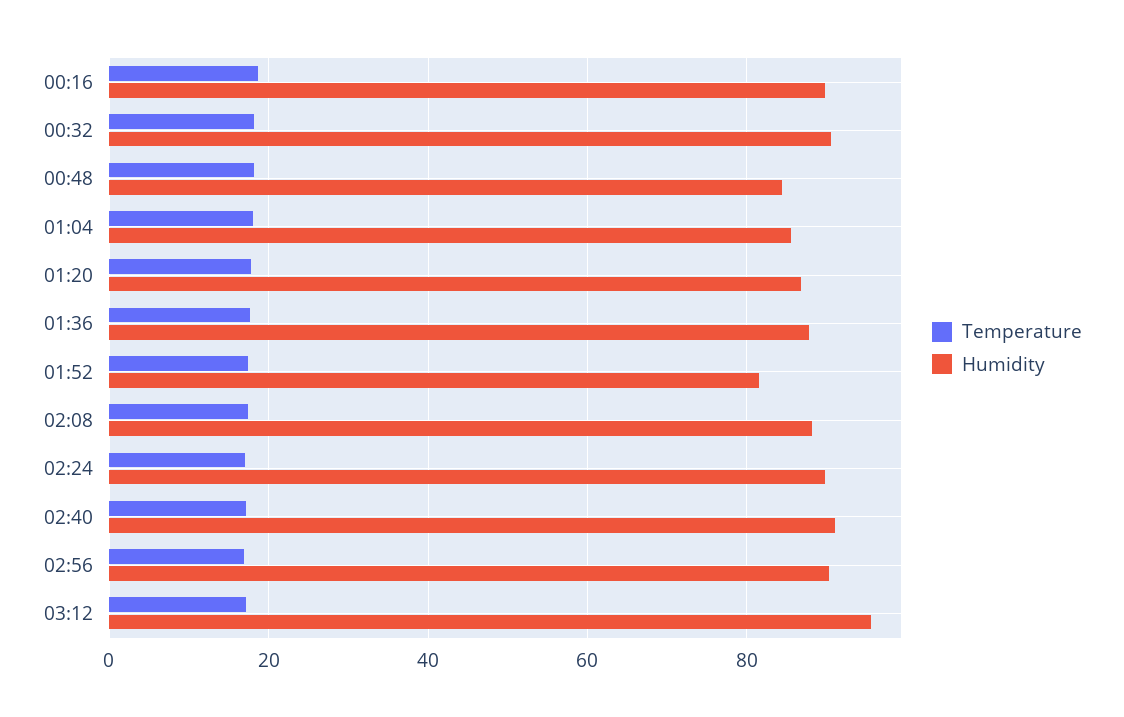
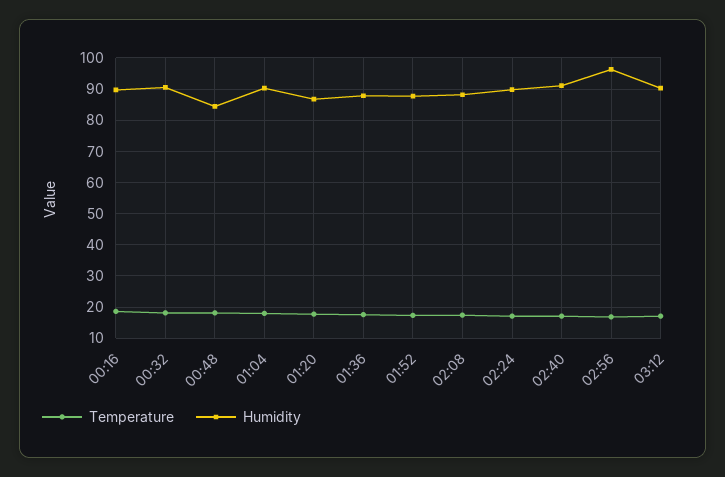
Humidity, 01:04: 86 -> 90
Humidity, 01:52: 82 -> 88
Humidity, 02:56: 90 -> 96
Humidity, 03:12: 96 -> 90

